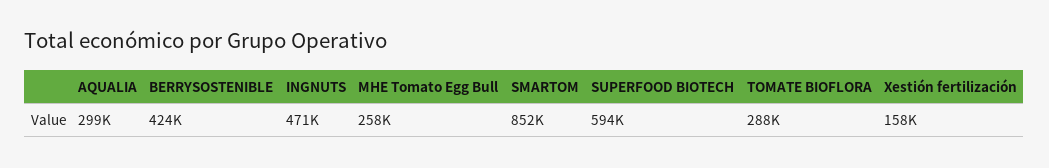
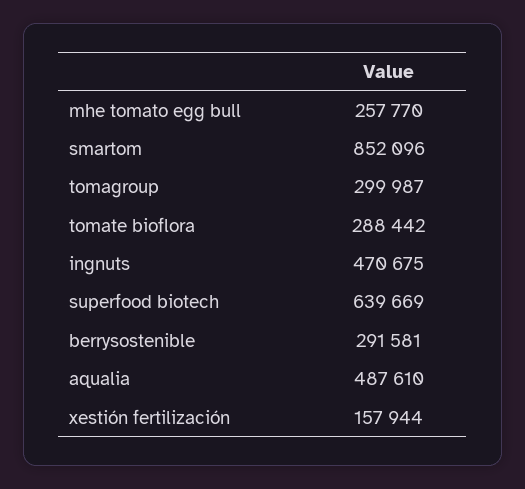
AQUALIA: 299000 -> 487610
BERRYSOSTENIBLE: 424000 -> 291581
SUPERFOOD BIOTECH: 594000 -> 639669
tomagroup: none -> 299987

